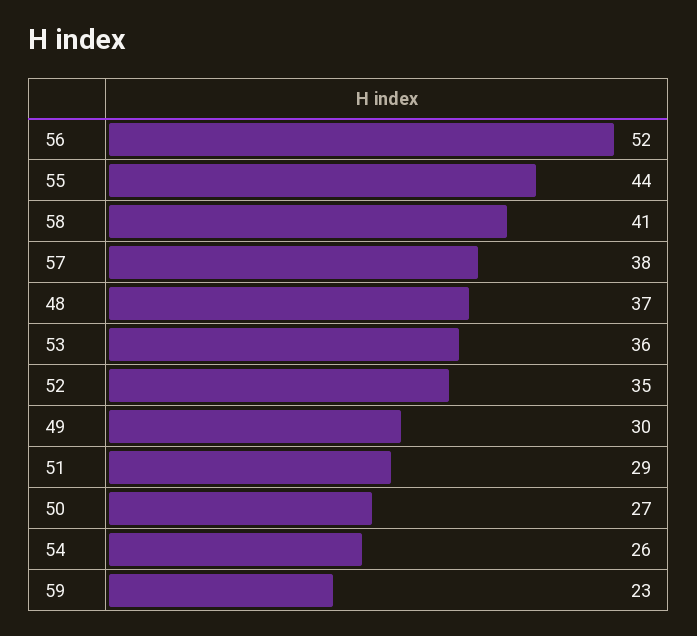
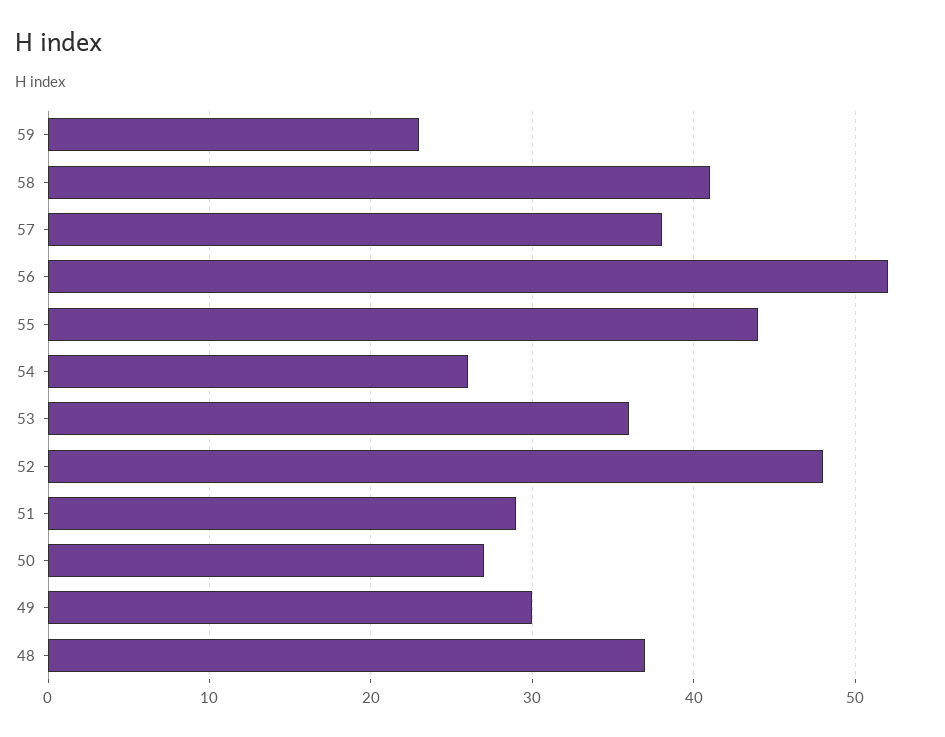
52: 35 -> 48

